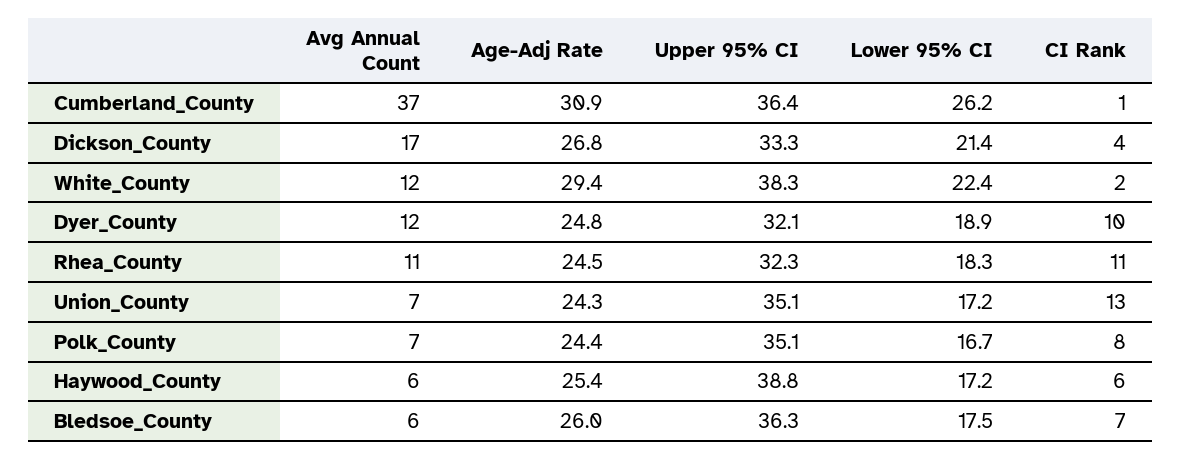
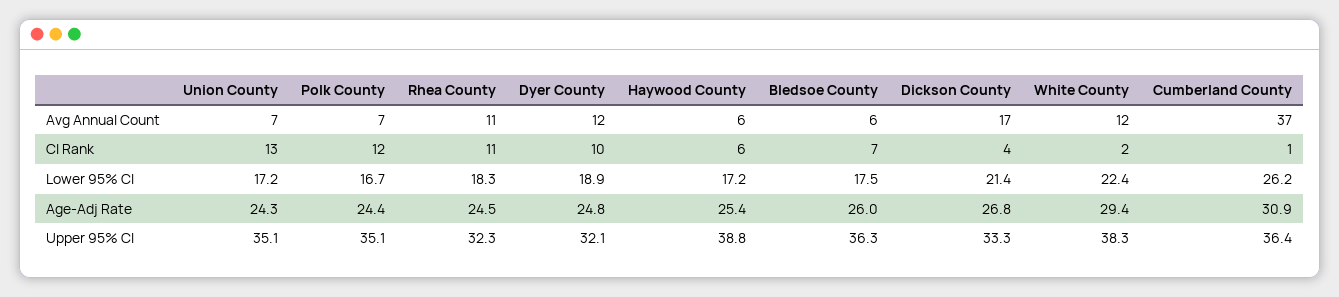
CI Rank, Polk_County: 8 -> 12

